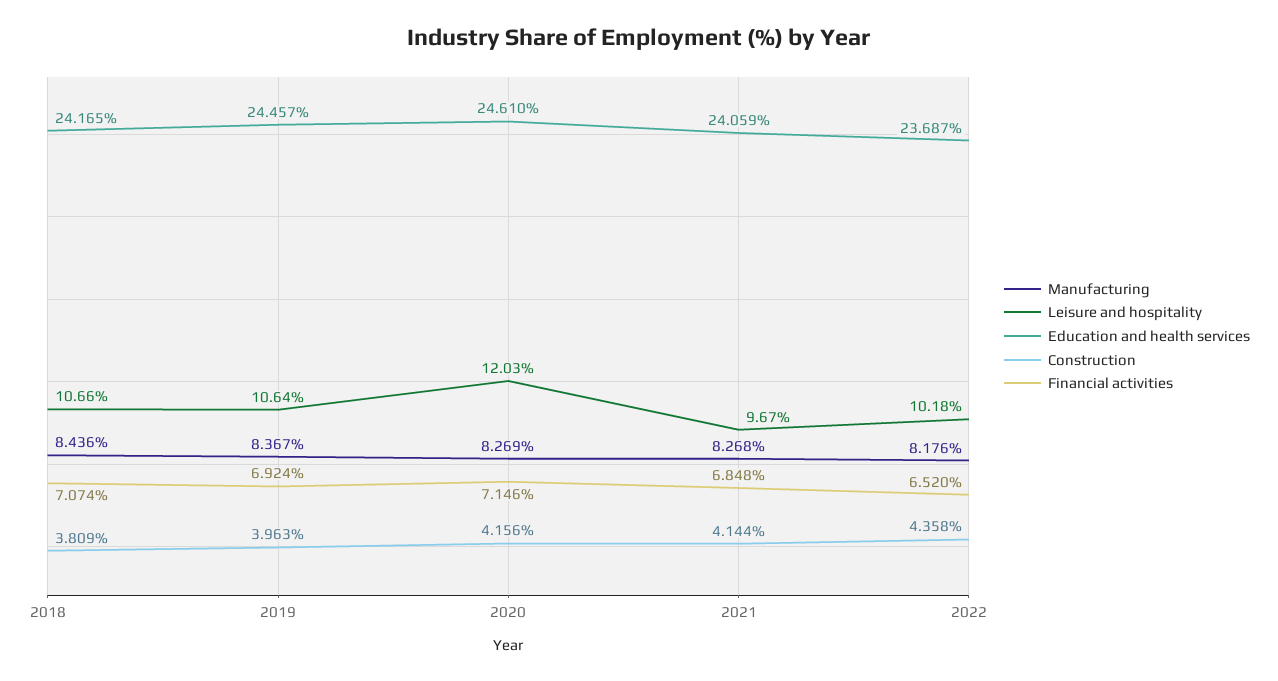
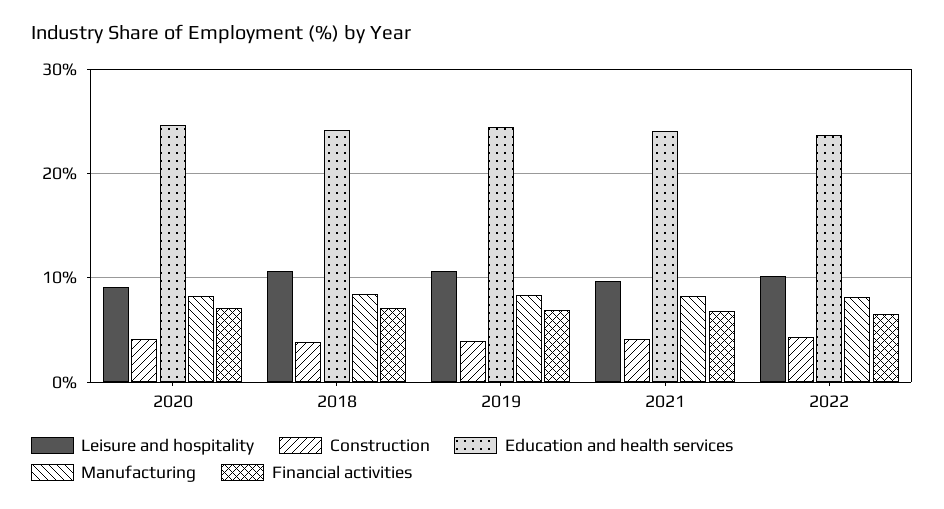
Leisure and hospitality, 2020: 12.03 -> 9

